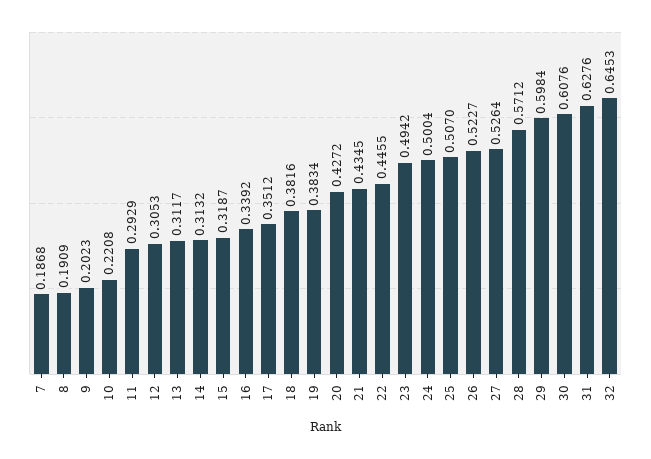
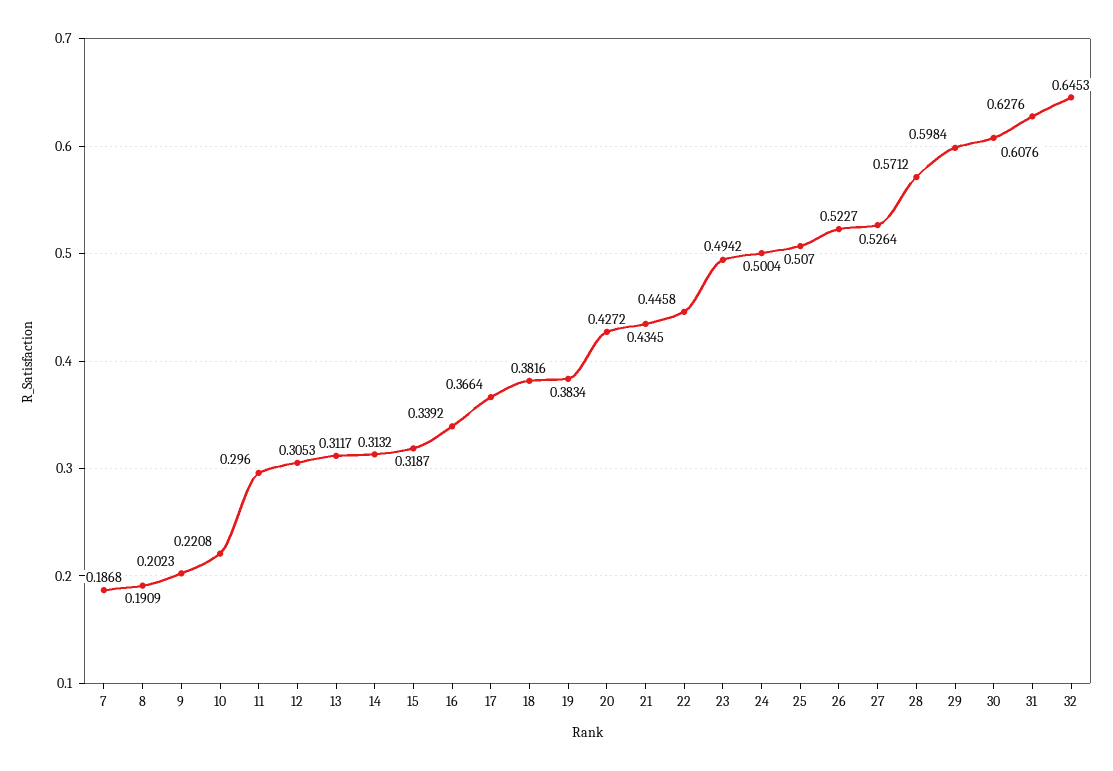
11: 0.2929 -> 0.296
17: 0.3512 -> 0.3664
22: 0.4455 -> 0.4458

